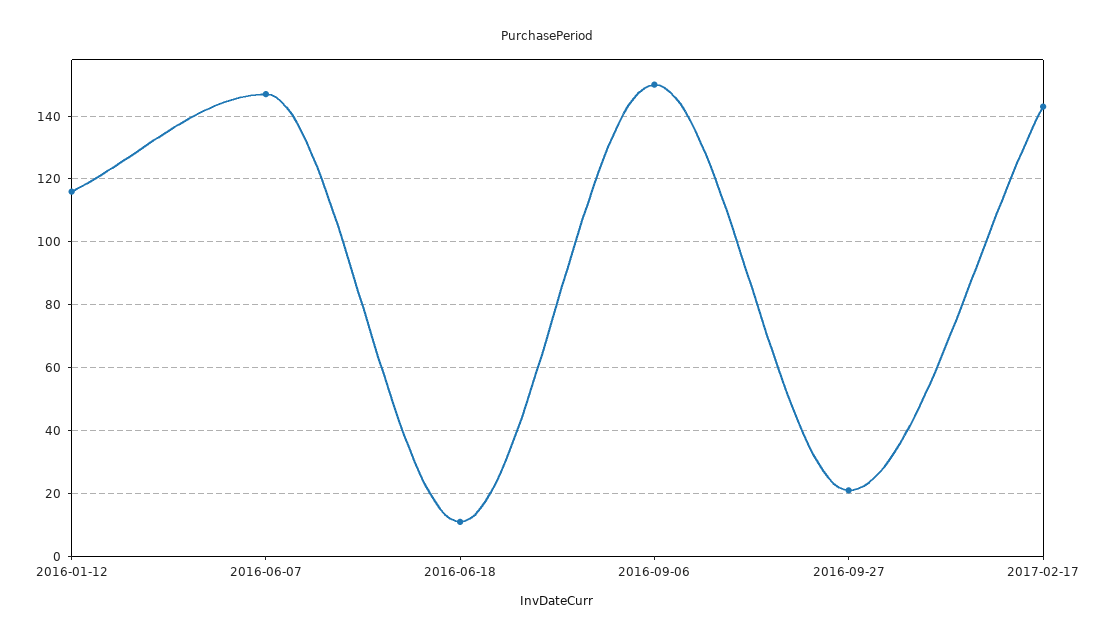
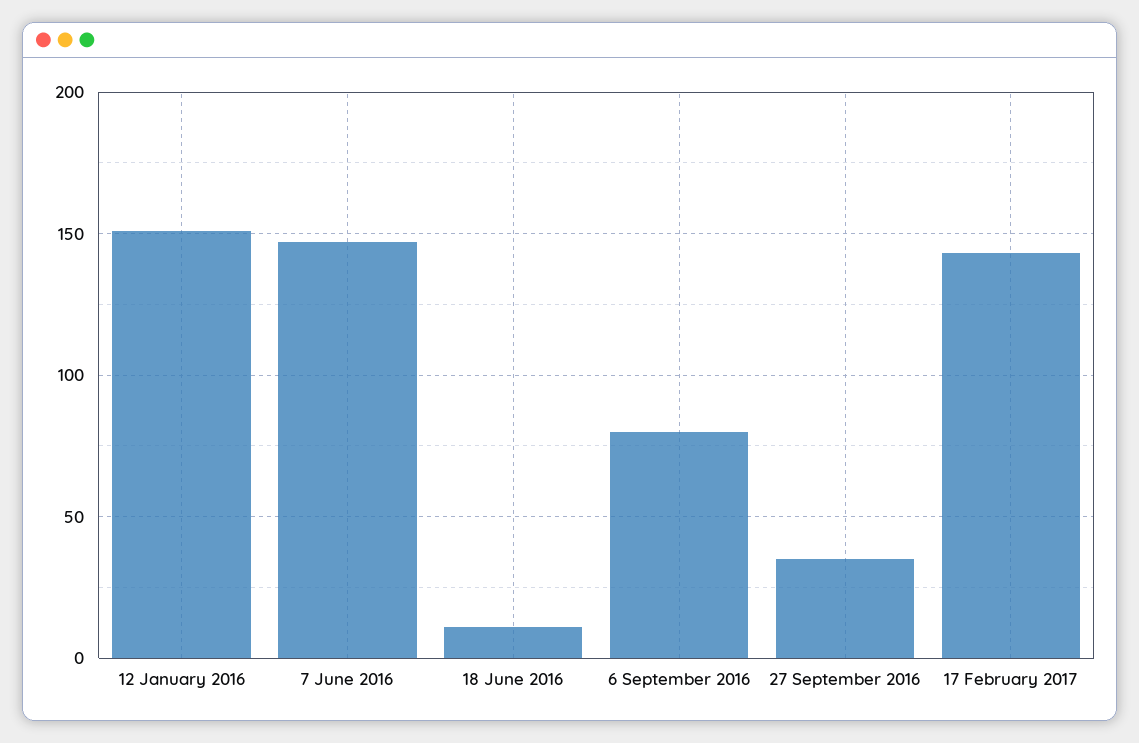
2016-01-12: 115 -> 150
2016-09-06: 150 -> 80
2016-09-27: 20 -> 35

